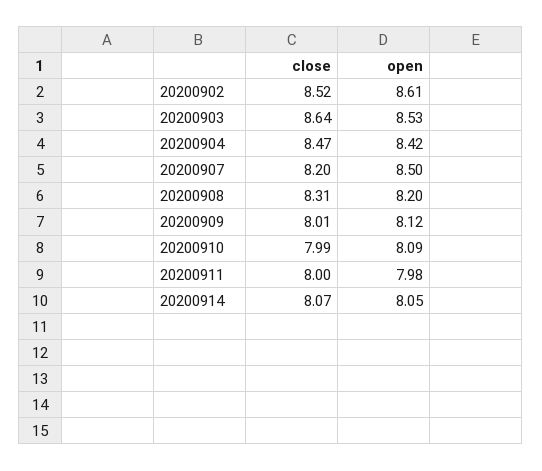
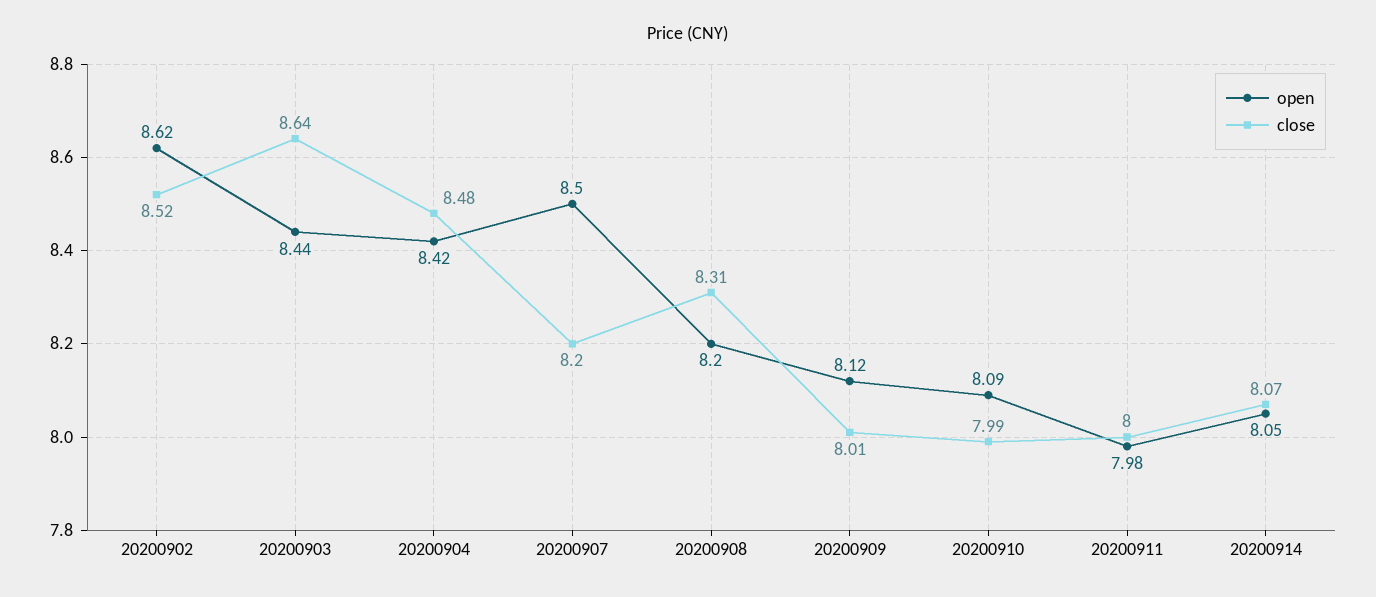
open, 20200902: 8.61 -> 8.62
open, 20200903: 8.53 -> 8.44
close, 20200904: 8.47 -> 8.48

